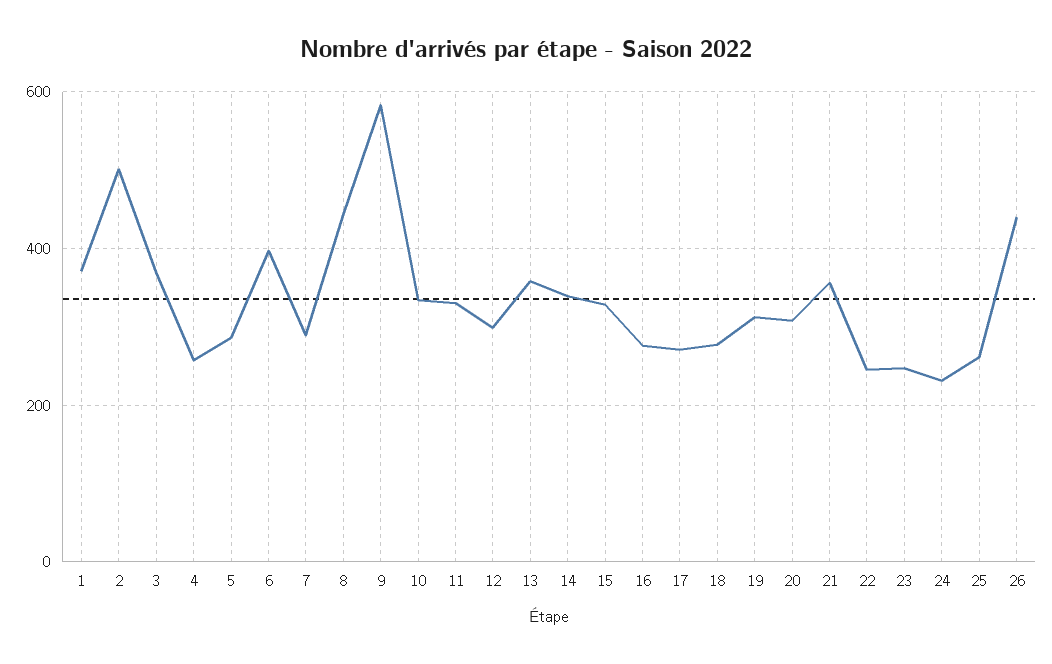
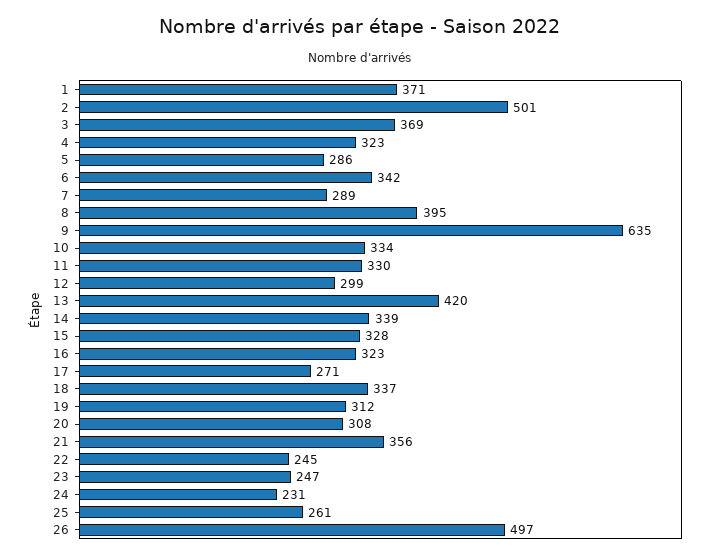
4: 260 -> 323
6: 400 -> 342
8: 440 -> 395
9: 580 -> 635
13: 360 -> 420
16: 280 -> 323
18: 280 -> 337
26: 440 -> 497

